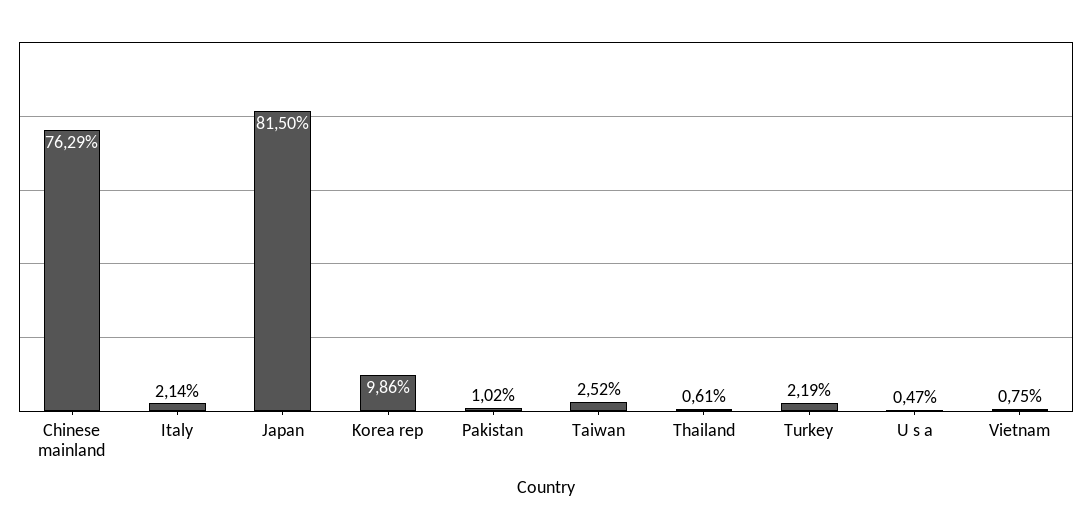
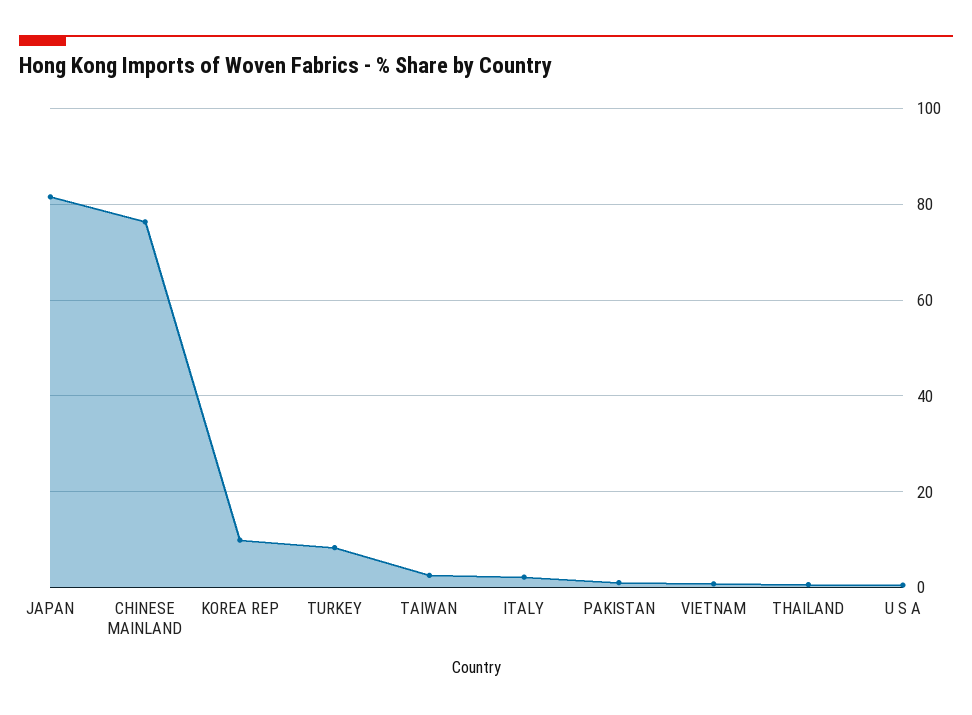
Turkey: 2.19 -> 8

